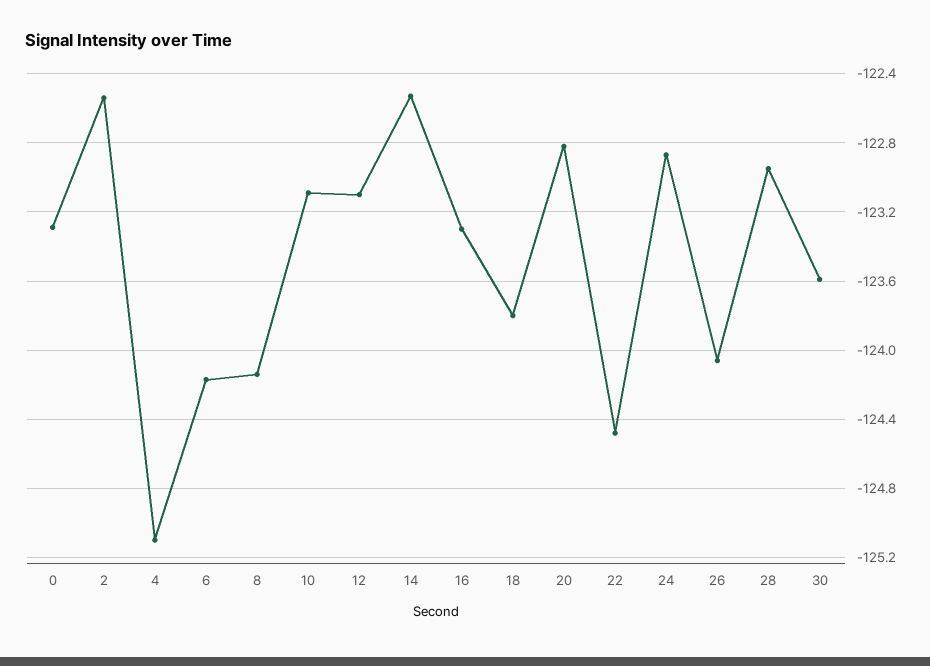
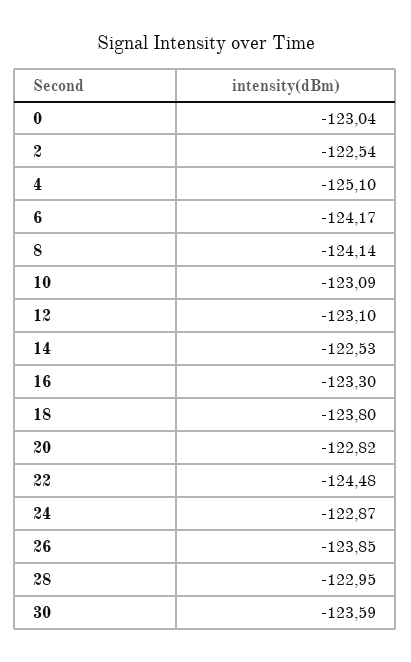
0: -123.3 -> -123.04
26: -124.05 -> -123.85

